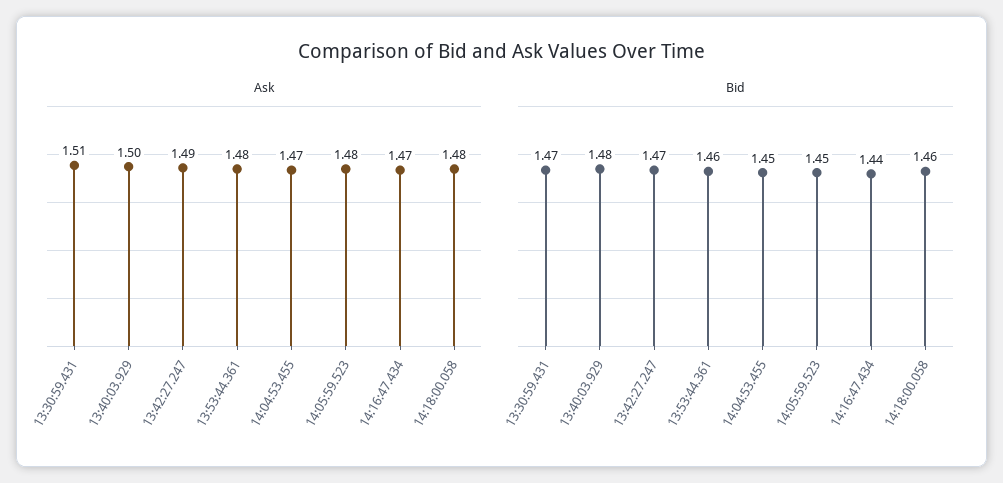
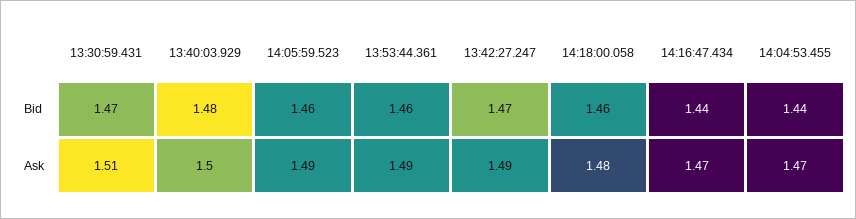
Ask, 13:53:44.361: 1.48 -> 1.49
Ask, 14:05:59.523: 1.48 -> 1.49
Bid, 14:04:53.455: 1.45 -> 1.44
Bid, 14:05:59.523: 1.45 -> 1.46

